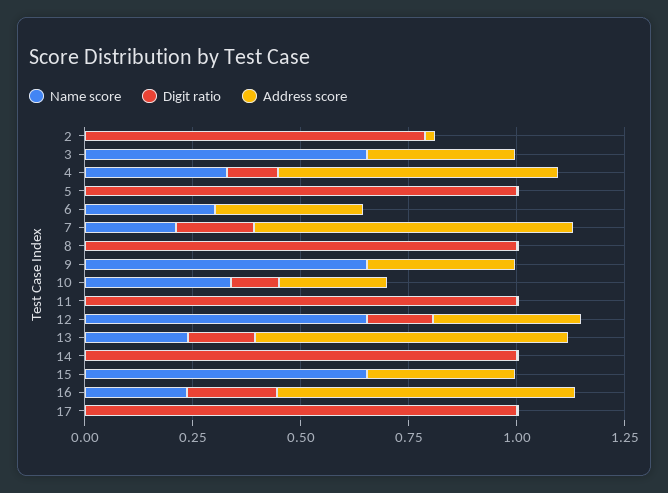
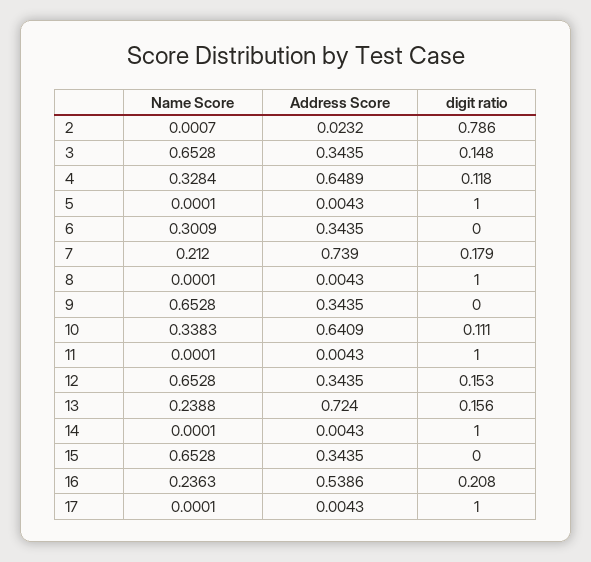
Digit ratio, 3: 0 -> 0.148
Address score, 10: 0.25 -> 0.6409
Address score, 16: 0.7 -> 0.5386

